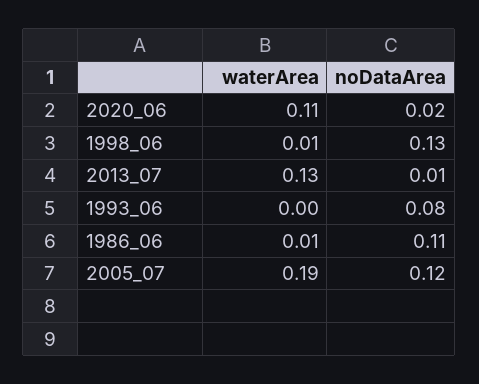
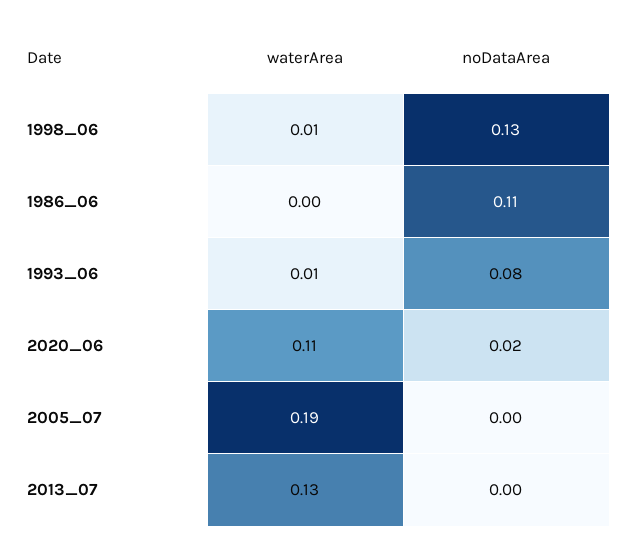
noDataArea, 2013_07: 0.01 -> 0
waterArea, 1993_06: 0 -> 0.01
waterArea, 1986_06: 0.01 -> 0
noDataArea, 2005_07: 0.12 -> 0

